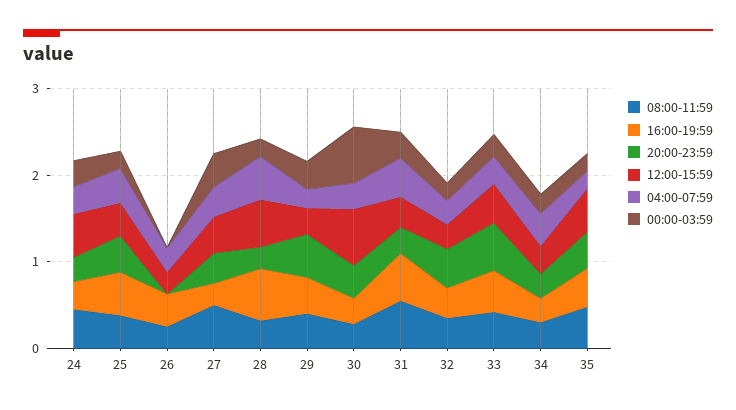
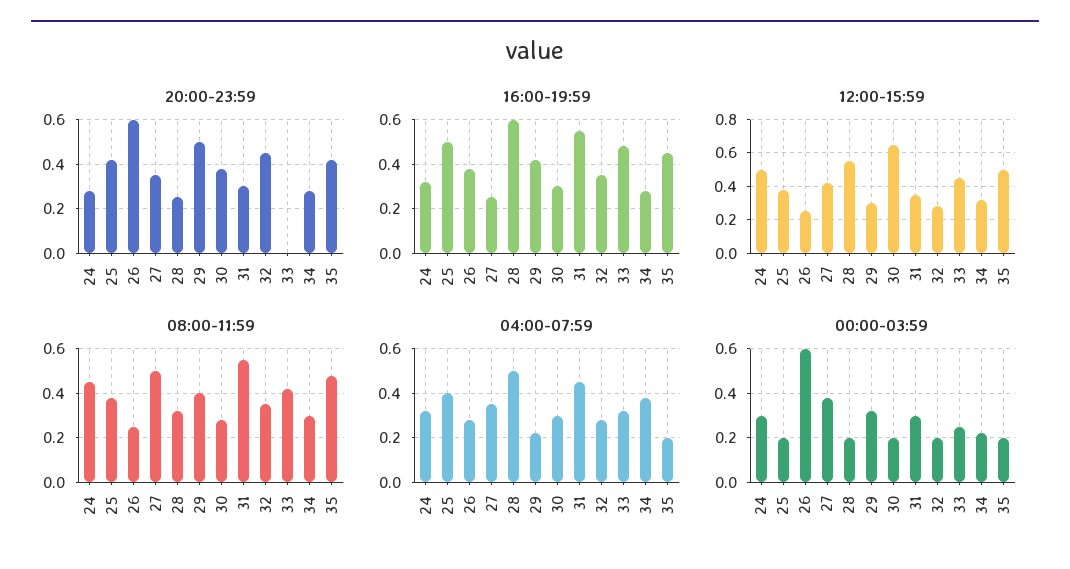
20:00-23:59, 26: 0 -> 0.6
00:00-03:59, 26: 0 -> 0.6
00:00-03:59, 30: 0.6 -> 0.2
20:00-23:59, 33: 0.6 -> 0

